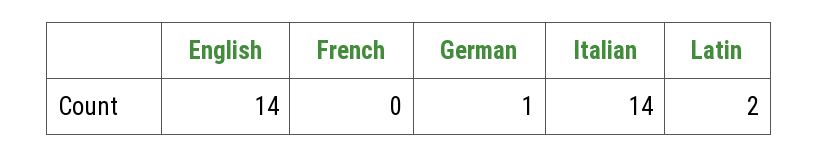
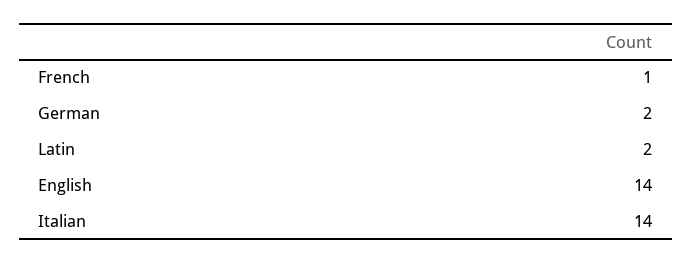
French: 0 -> 1
German: 1 -> 2

